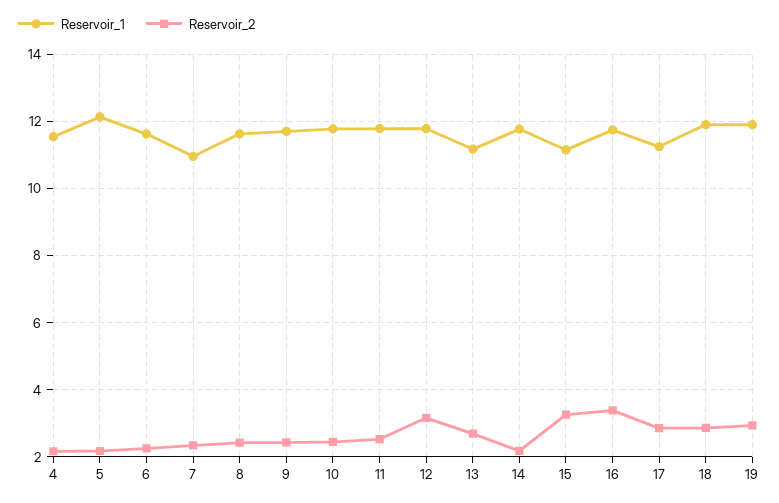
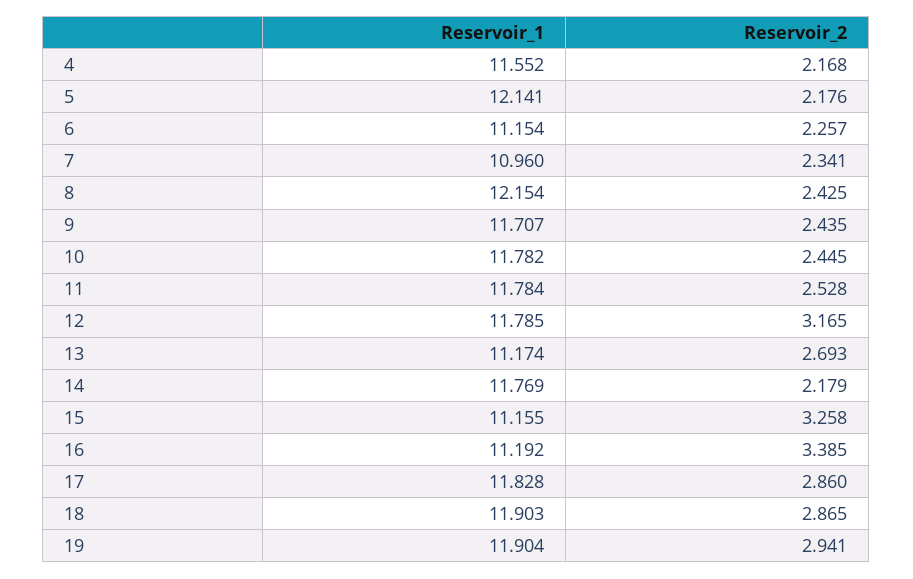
Reservoir_1, 6: 11.6 -> 11.154
Reservoir_1, 8: 11.6 -> 12.154
Reservoir_1, 16: 11.8 -> 11.192
Reservoir_1, 17: 11.2 -> 11.828

